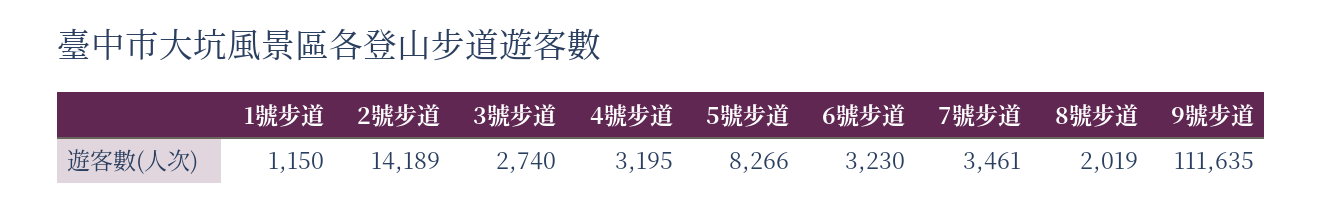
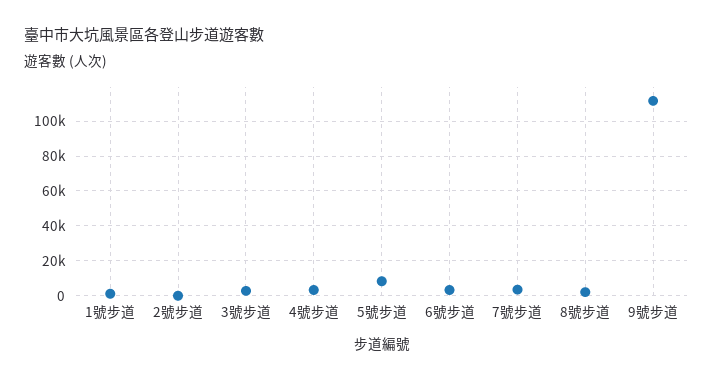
2號步道: 14189 -> 0

